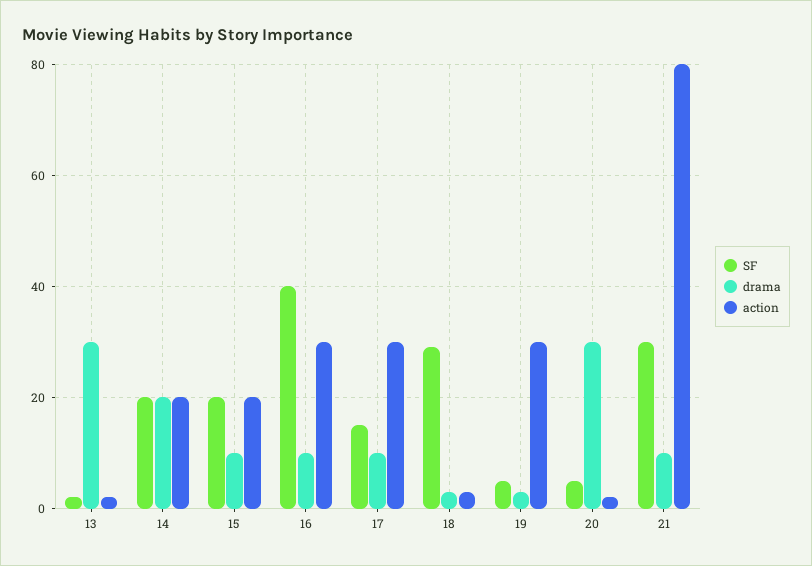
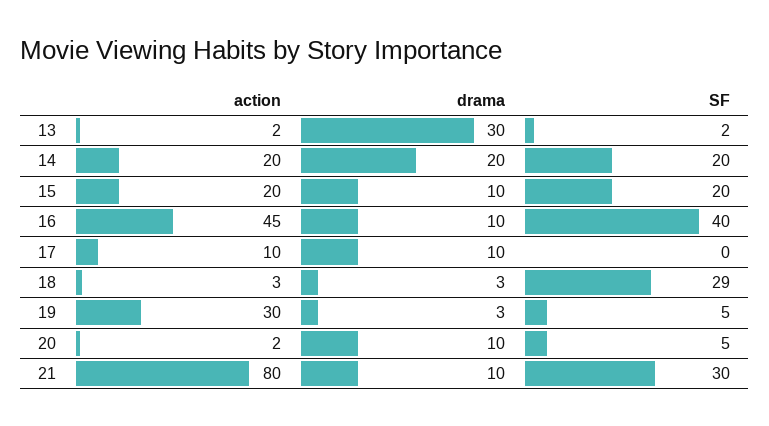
action, 16: 30 -> 45
SF, 17: 15 -> 0
action, 17: 30 -> 10
drama, 20: 30 -> 10

